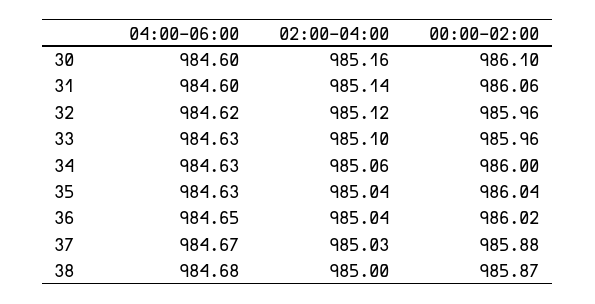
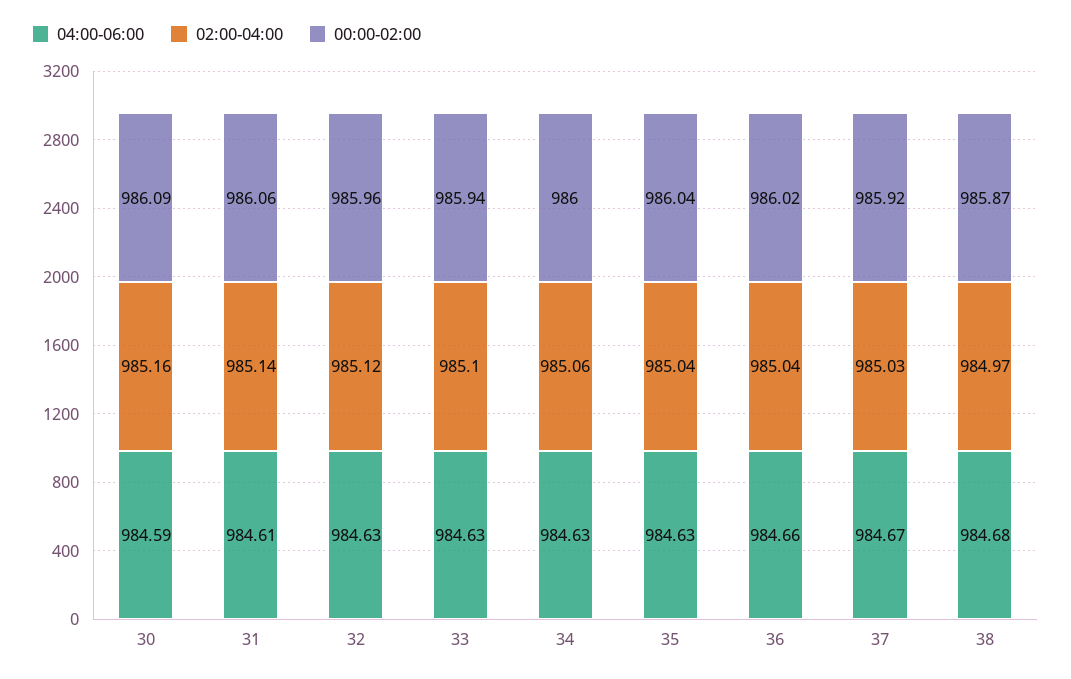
04:00-06:00, 30: 984.6 -> 984.59
00:00-02:00, 30: 986.1 -> 986.09
04:00-06:00, 31: 984.6 -> 984.61
04:00-06:00, 32: 984.62 -> 984.63
00:00-02:00, 33: 985.96 -> 985.94
04:00-06:00, 36: 984.65 -> 984.66
00:00-02:00, 37: 985.88 -> 985.92
02:00-04:00, 38: 985 -> 984.97

